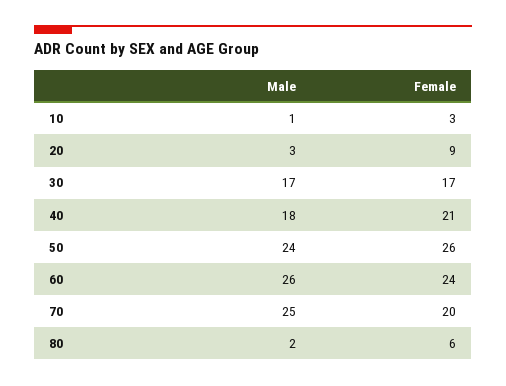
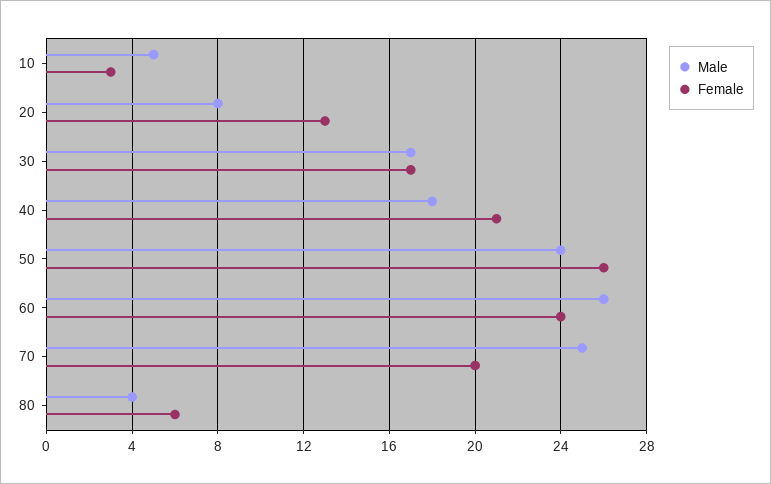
Male, 10: 1 -> 5
Male, 20: 3 -> 8
Female, 20: 9 -> 13
Male, 80: 2 -> 4

